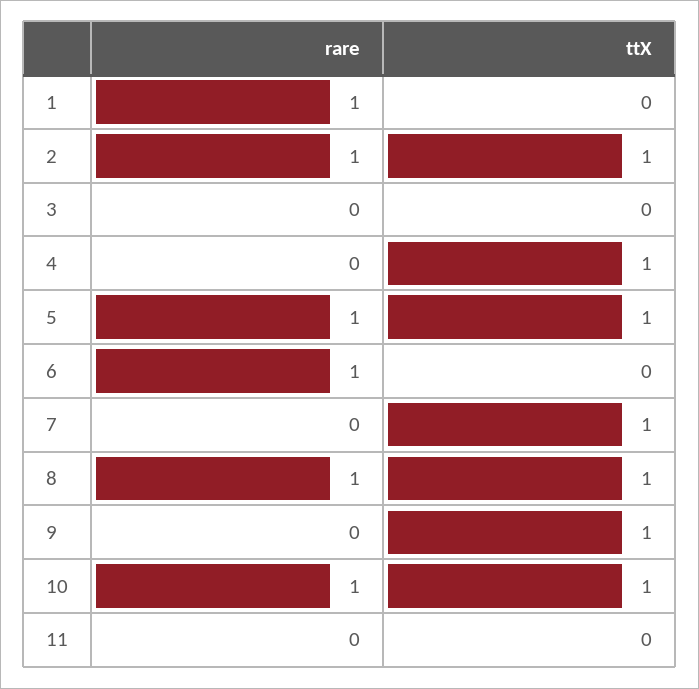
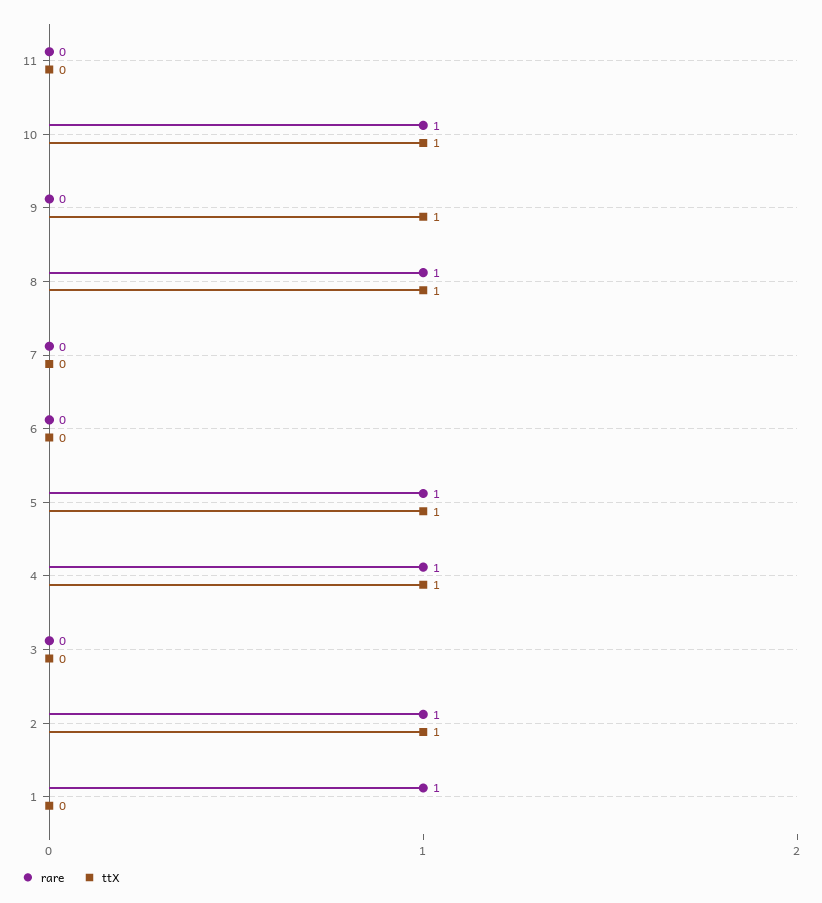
rare, 4: 0 -> 1
rare, 6: 1 -> 0
ttX, 7: 1 -> 0

